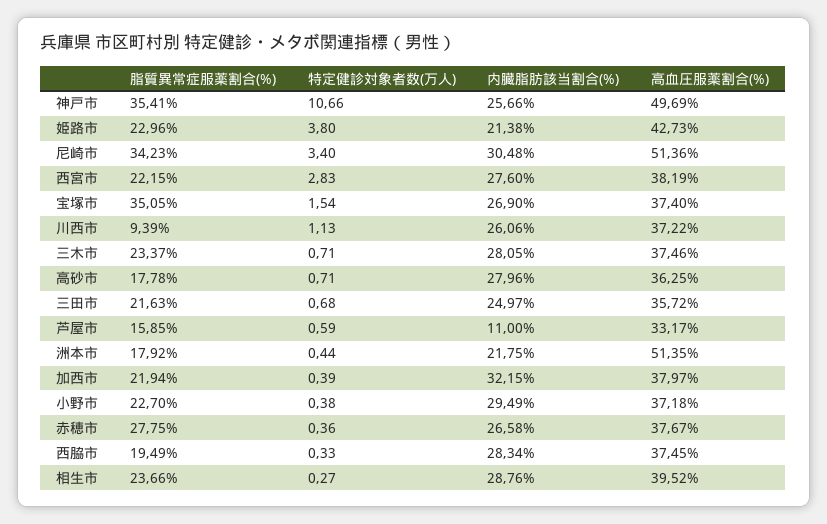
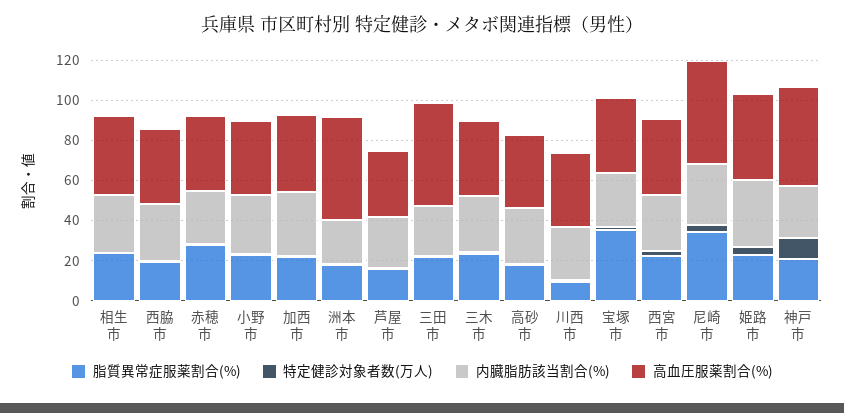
脂質異常症服薬割合(%), 神戸市: 35.41 -> 20
内臓脂肪該当割合(%), 姫路市: 21.38 -> 35
高血圧服薬割合(%), 三田市: 35.72 -> 50
内臓脂肪該当割合(%), 芦屋市: 11 -> 25

